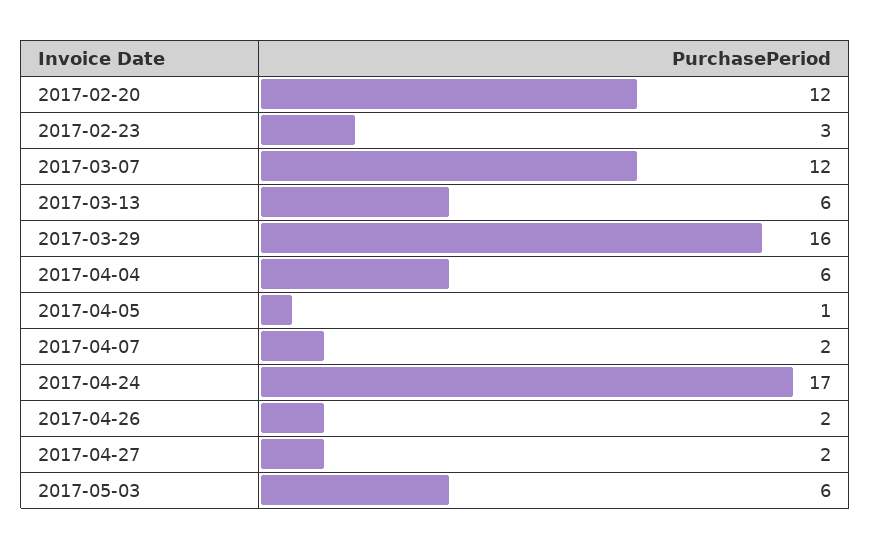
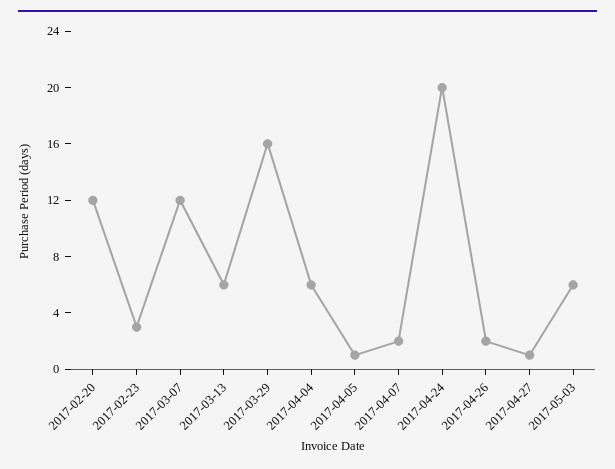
2017-04-24: 17 -> 20
2017-04-27: 2 -> 1

